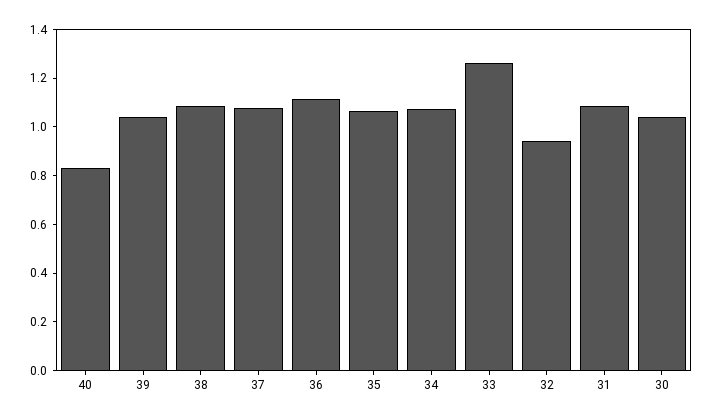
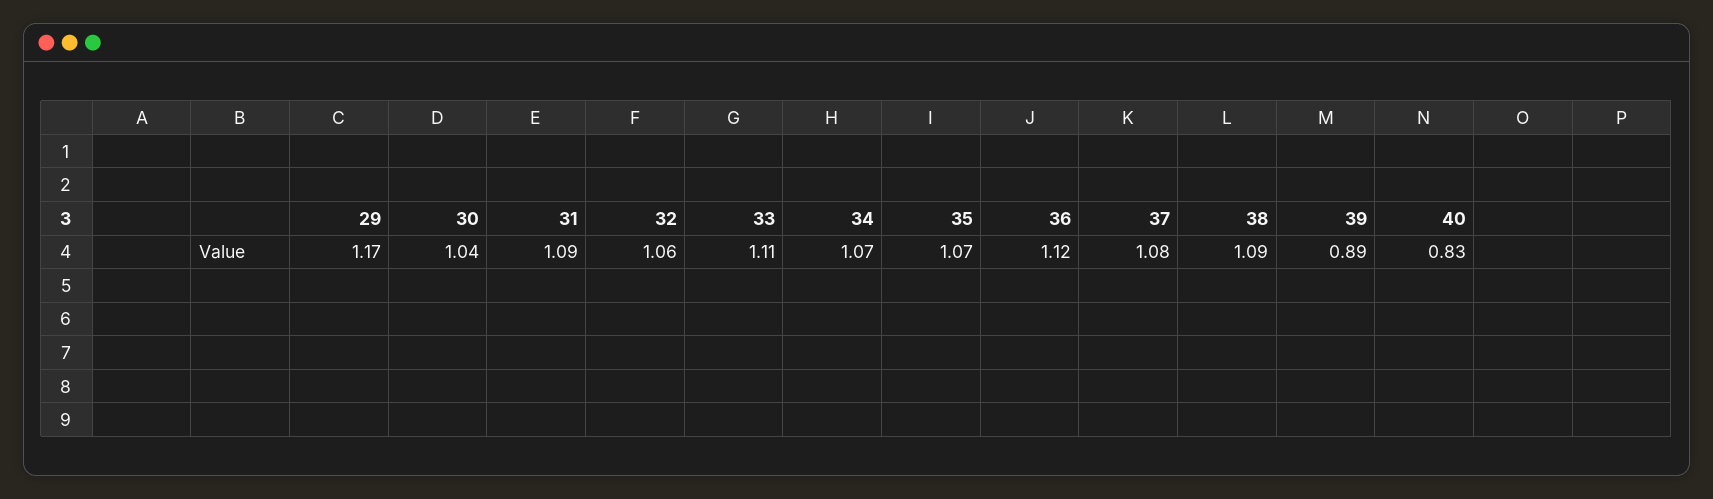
39: 1.05 -> 0.89
33: 1.25 -> 1.11
32: 0.95 -> 1.06
29: none -> 1.17

